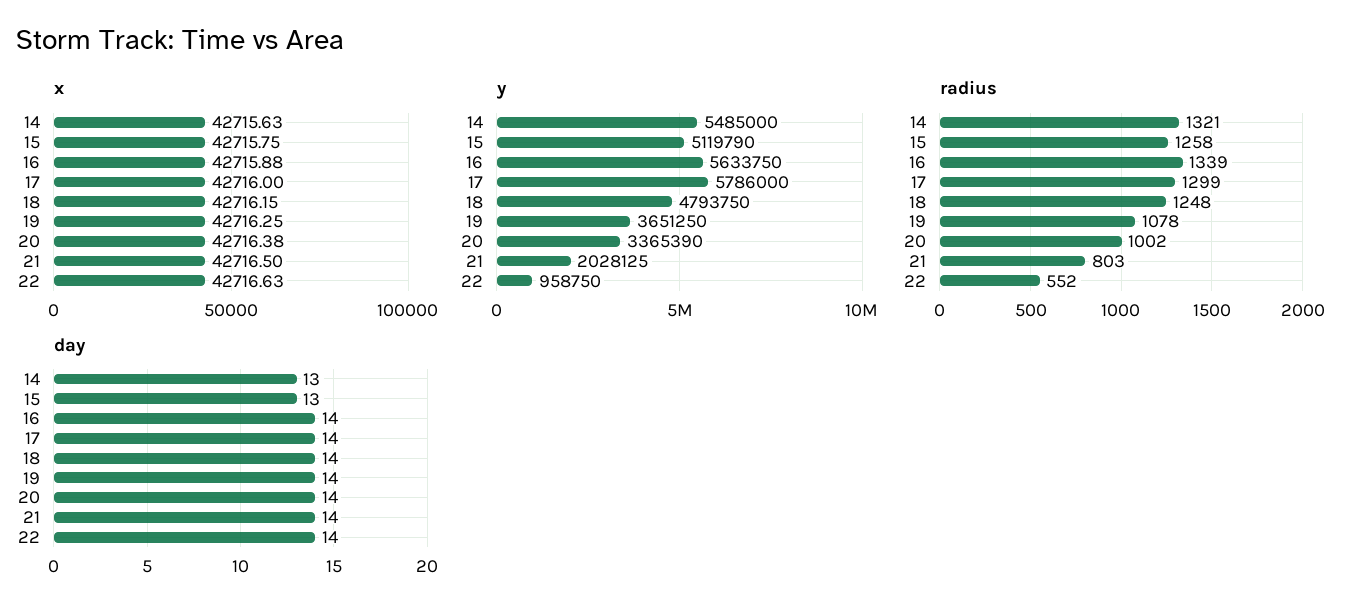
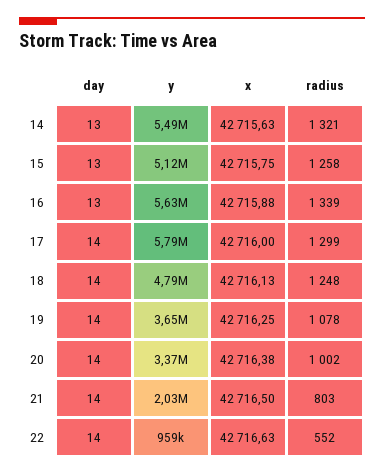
x, 18: 42716.15 -> 42716.13
day, 16: 14 -> 13

